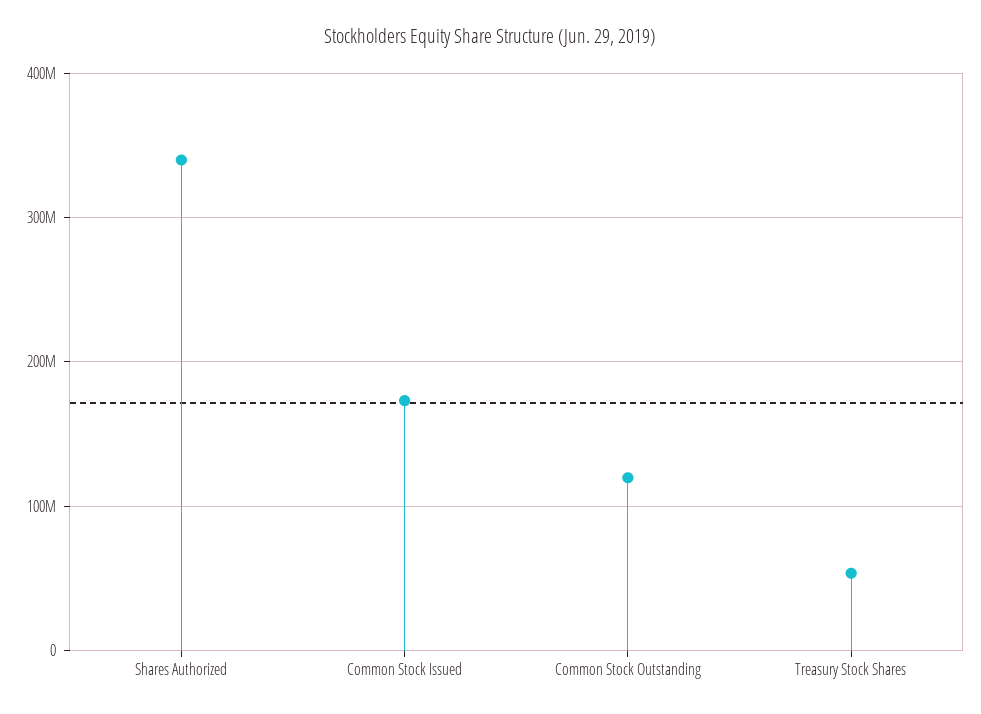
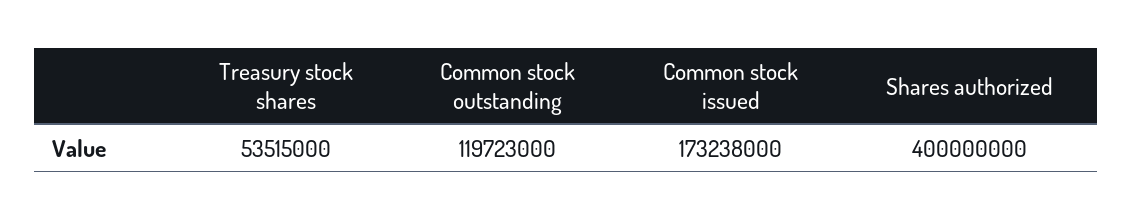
Shares Authorized: 340000000 -> 400000000

